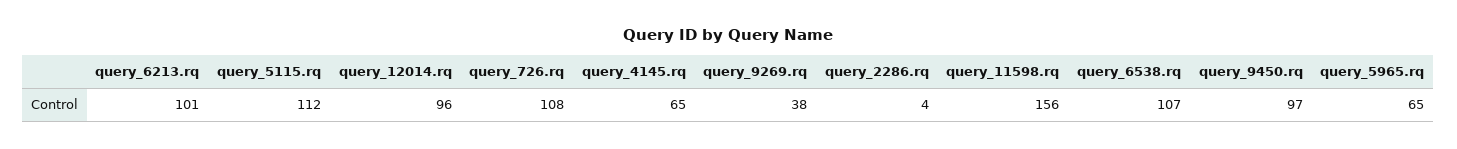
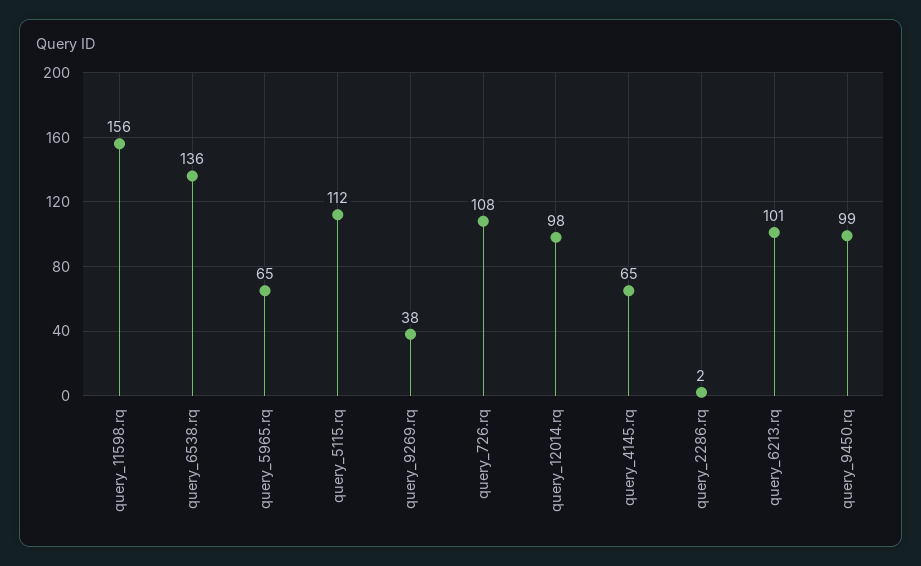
query_12014.rq: 96 -> 98
query_2286.rq: 4 -> 2
query_6538.rq: 107 -> 136
query_9450.rq: 97 -> 99

